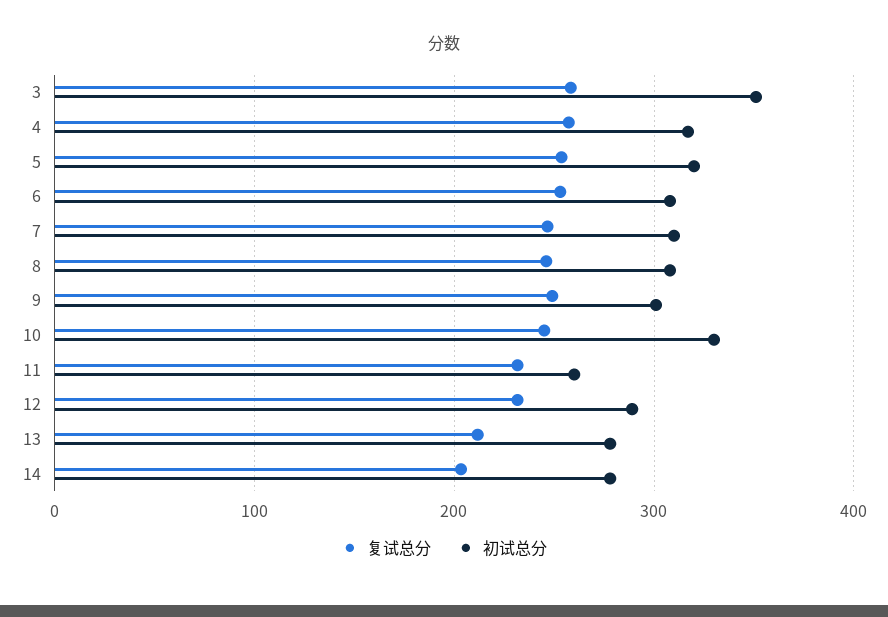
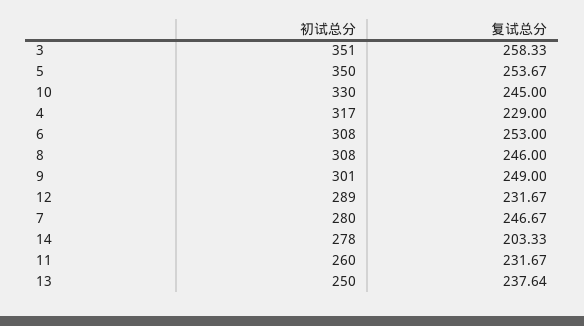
复试总分, 4: 260 -> 229
初试总分, 5: 320 -> 350
初试总分, 7: 310 -> 280
复试总分, 13: 210 -> 237.64
初试总分, 13: 280 -> 250

